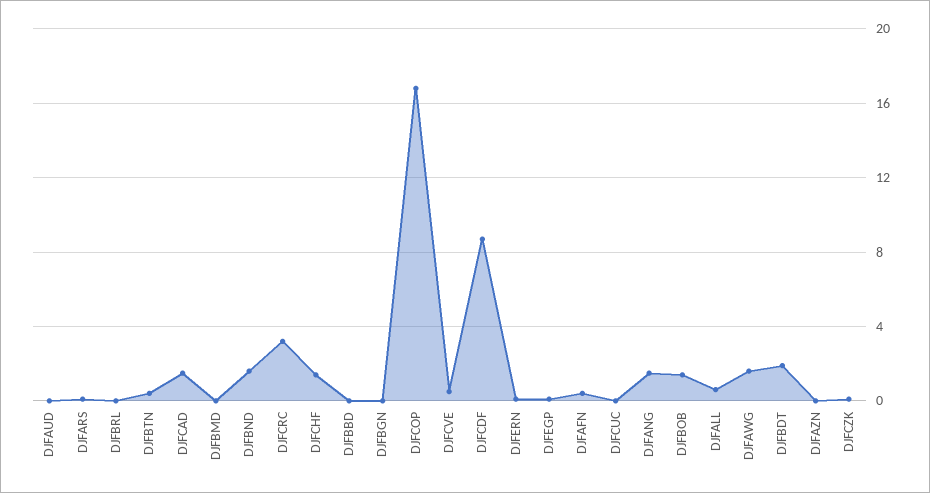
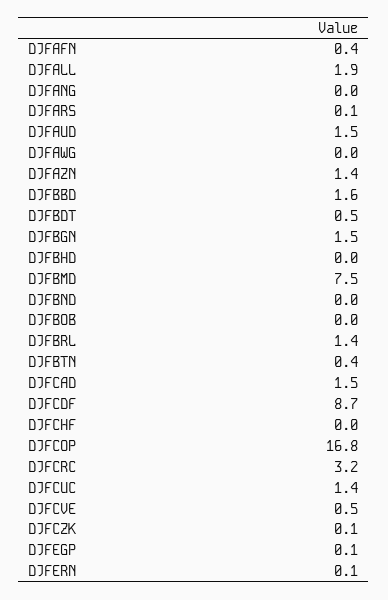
DJFAUD: 0 -> 1.5
DJFBRL: 0 -> 1.4
DJFBMD: 0 -> 7.5
DJFBND: 1.5 -> 0
DJFCHF: 1.5 -> 0
DJFBBD: 0 -> 1.6
DJFBGN: 0 -> 1.5
DJFCUC: 0 -> 1.4
DJFANG: 1.5 -> 0
DJFBOB: 1.5 -> 0
DJFALL: 0.5 -> 1.9
DJFAWG: 1.5 -> 0
DJFBDT: 2 -> 0.5
DJFAZN: 0 -> 1.4
DJFBHD: none -> 0

